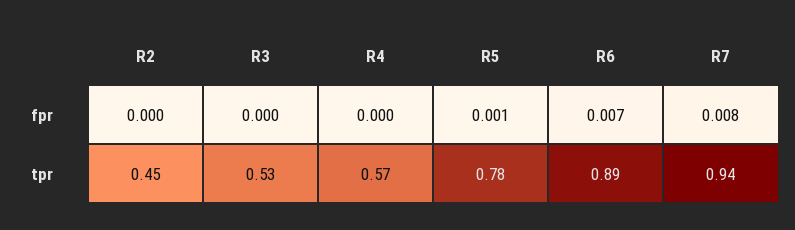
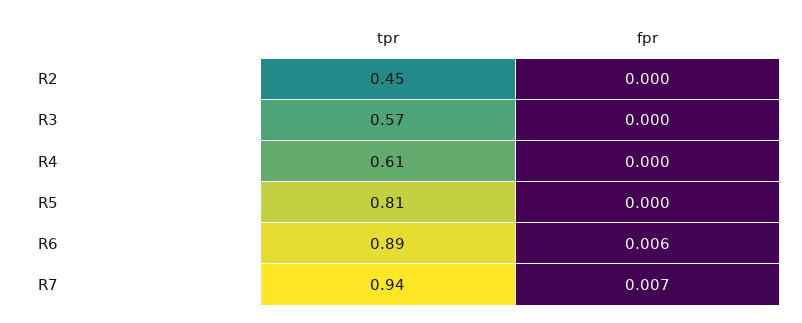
R5, fpr: 0.001 -> 0
R6, fpr: 0.007 -> 0.006
R7, fpr: 0.008 -> 0.007
R3, tpr: 0.53 -> 0.57
R4, tpr: 0.57 -> 0.61
R5, tpr: 0.78 -> 0.81

